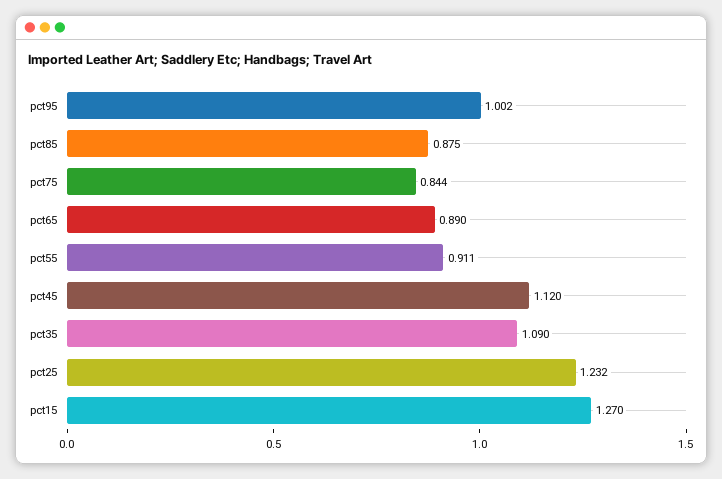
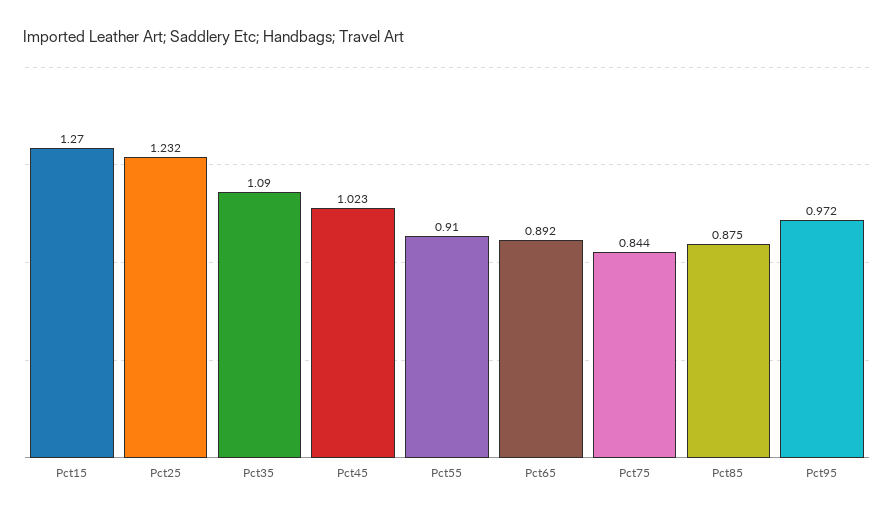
pct95: 1.002 -> 0.972
pct65: 0.89 -> 0.892
pct55: 0.911 -> 0.91
pct45: 1.12 -> 1.023

